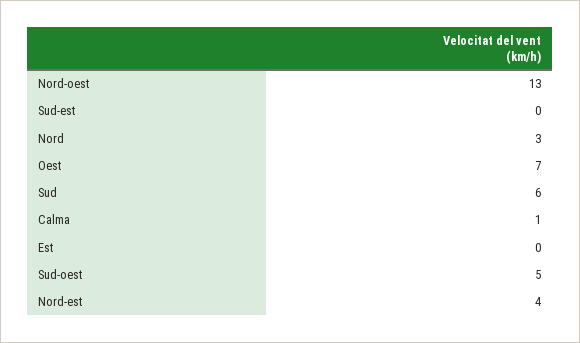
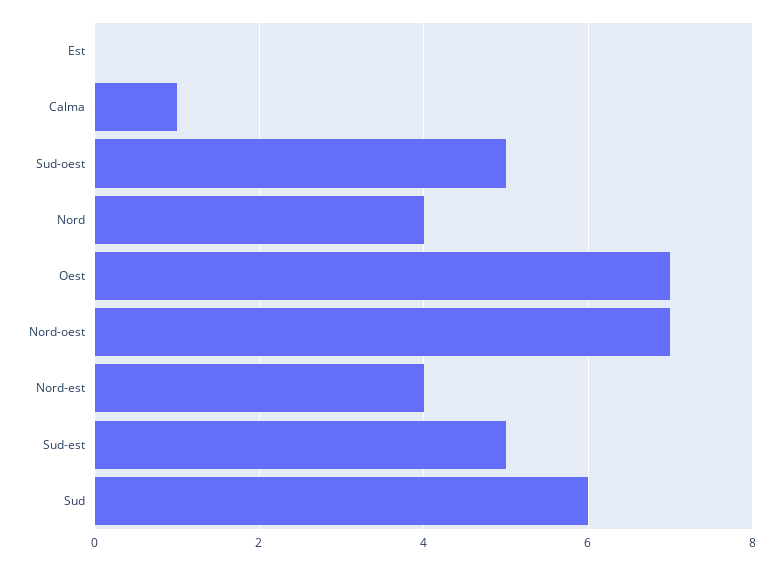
Nord-oest: 13 -> 7
Sud-est: 0 -> 5
Nord: 3 -> 4

